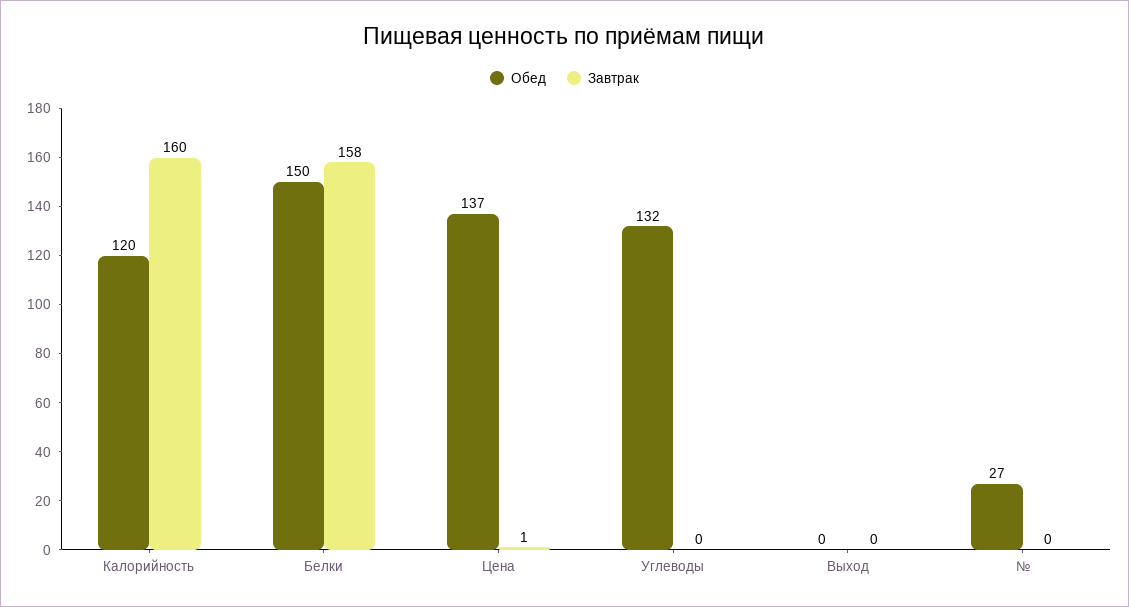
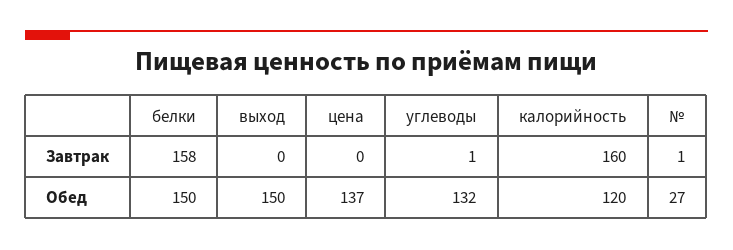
Завтрак, Цена: 1 -> 0
Завтрак, Углеводы: 0 -> 1
Обед, Выход: 0 -> 150
Завтрак, №: 0 -> 1

